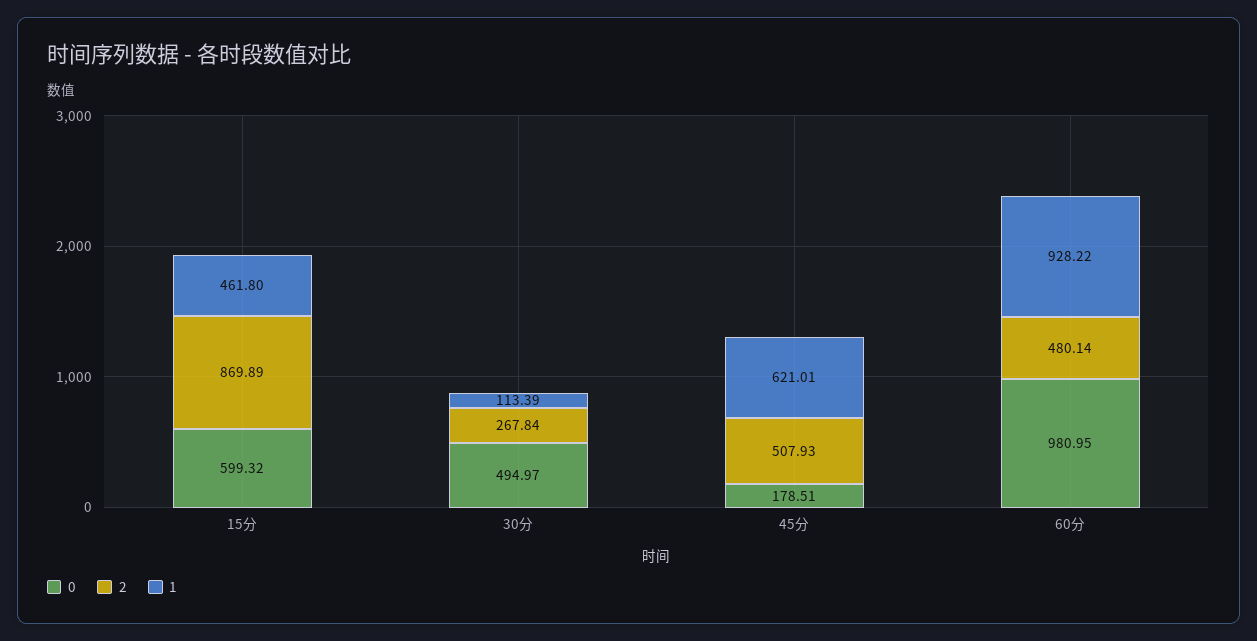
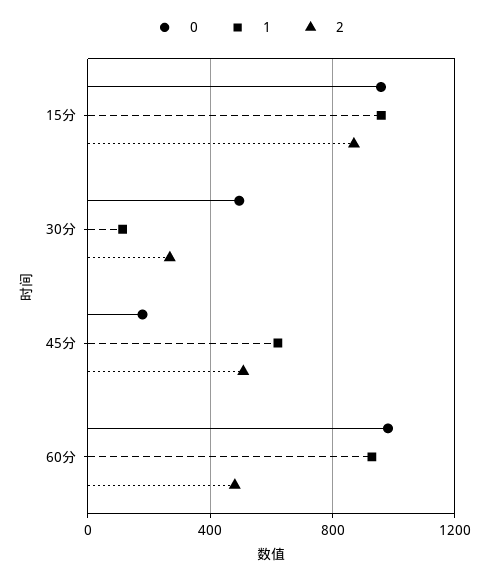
0, 15分: 599.32 -> 950
1, 15分: 461.8 -> 950

